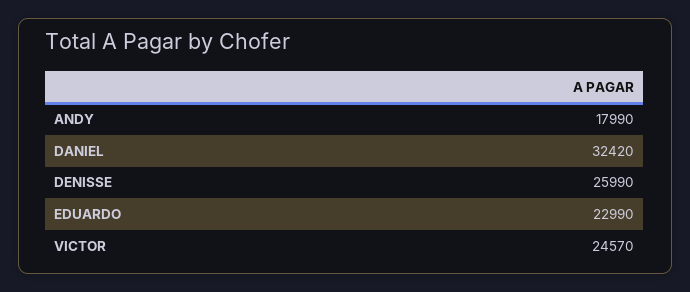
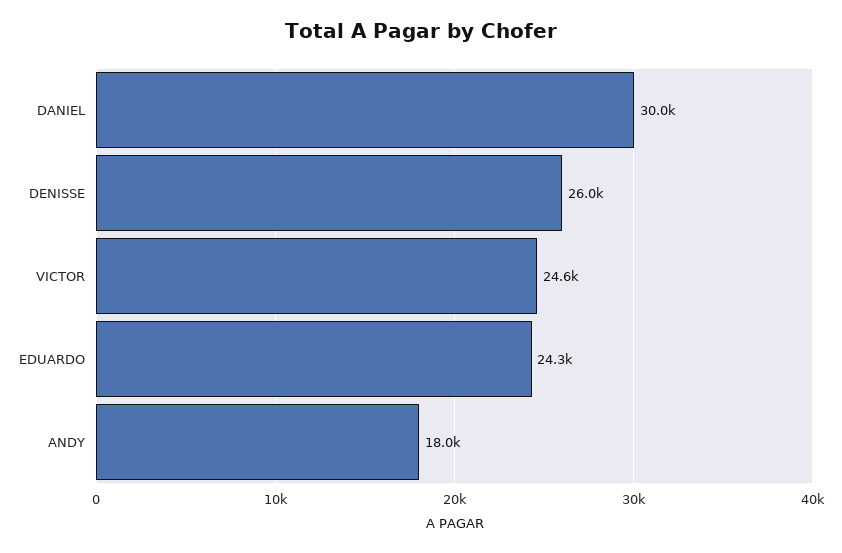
DANIEL: 32420 -> 30000
EDUARDO: 22990 -> 24300

